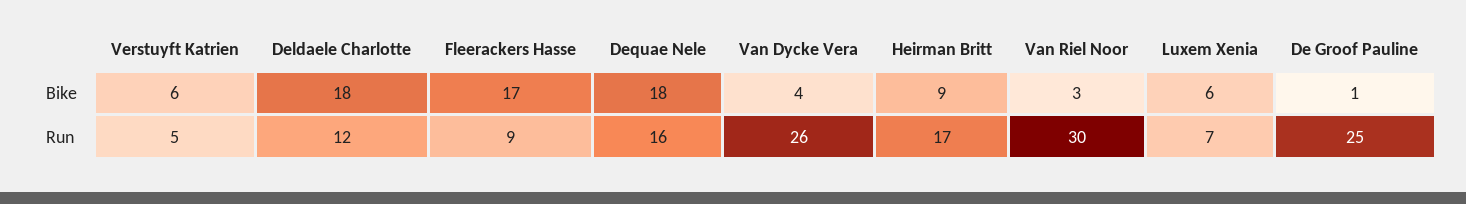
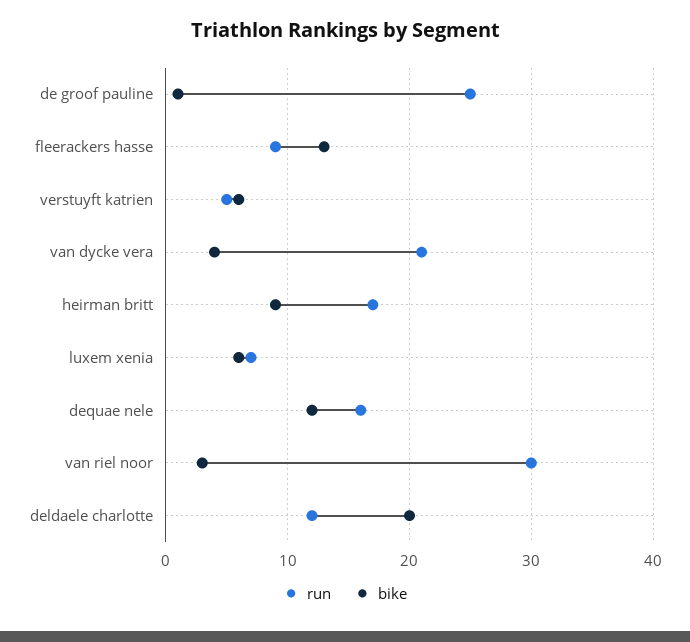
Bike, Deldaele Charlotte: 18 -> 20
Bike, Fleerackers Hasse: 17 -> 13
Bike, Dequae Nele: 18 -> 12
Run, Van Dycke Vera: 26 -> 21

